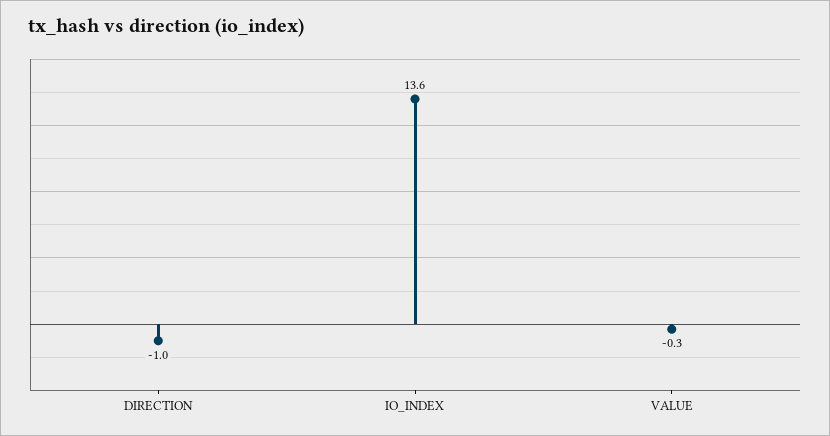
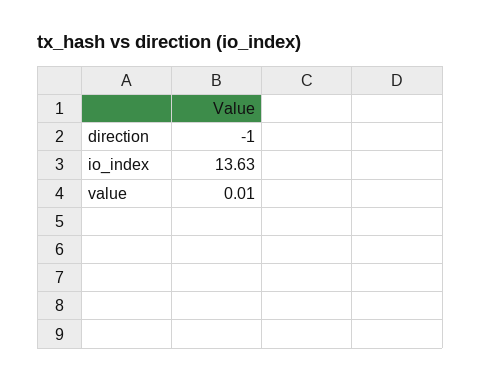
VALUE: -0.3 -> 0.01

